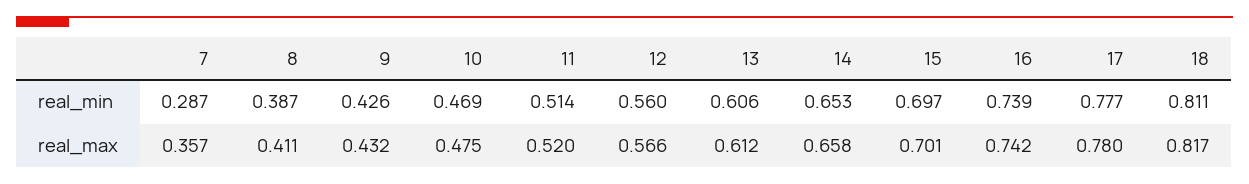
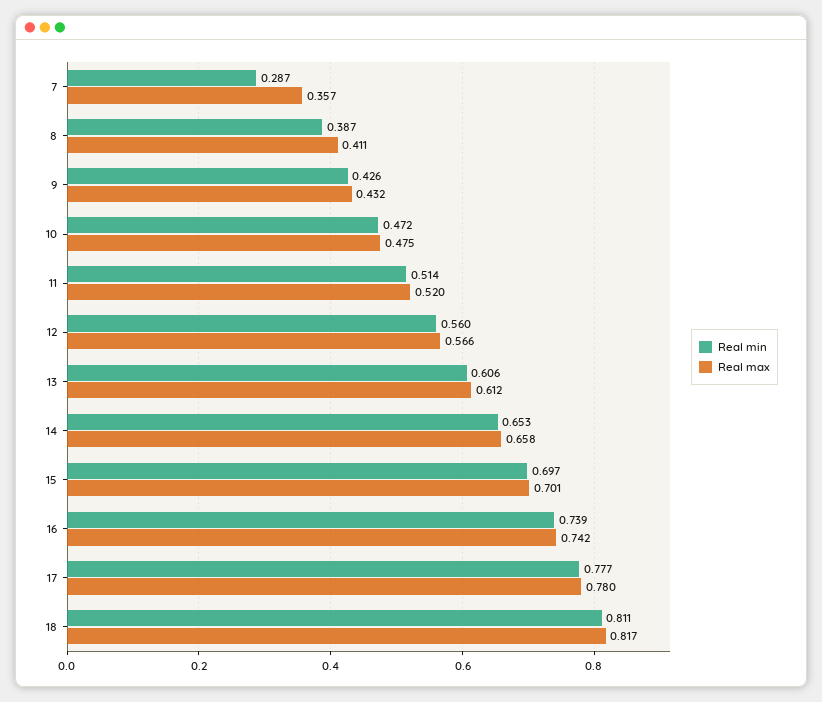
real_min, 10: 0.469 -> 0.472

